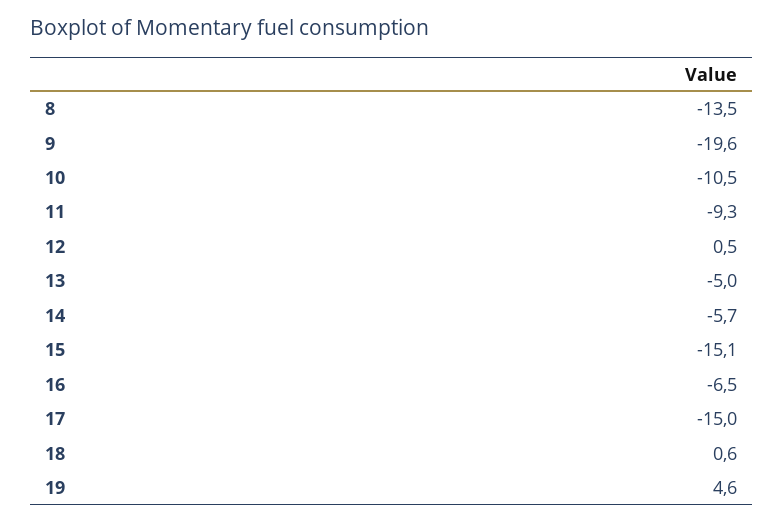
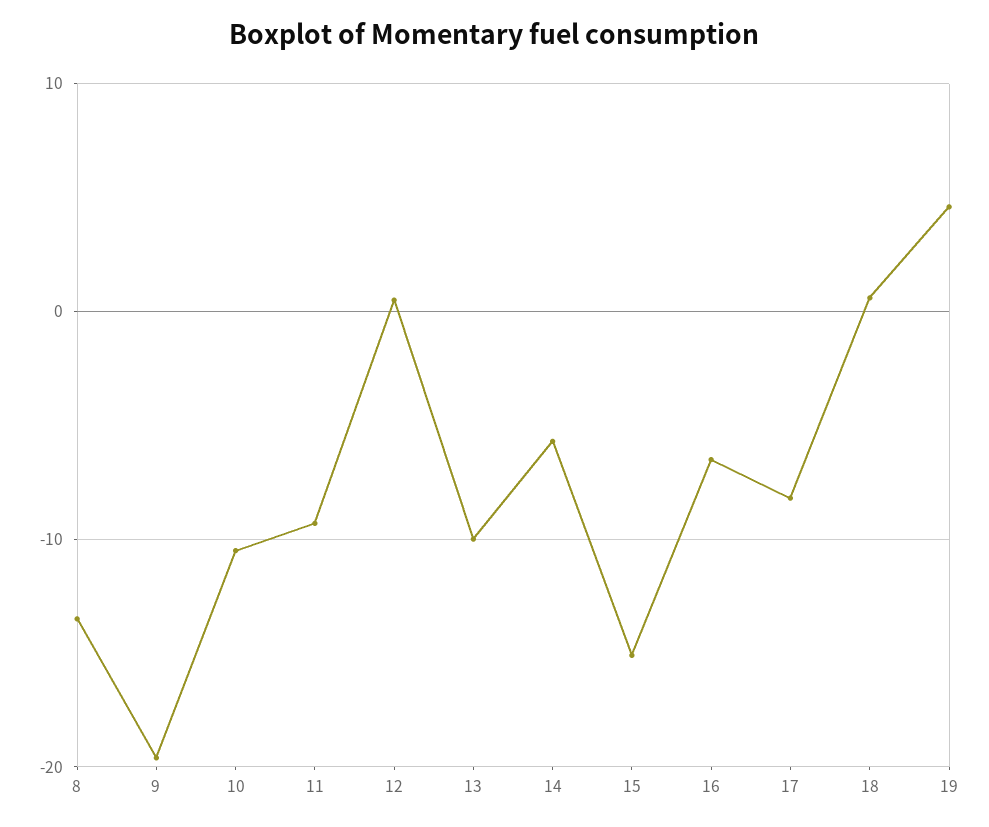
13: -5 -> -10
17: -15 -> -8

